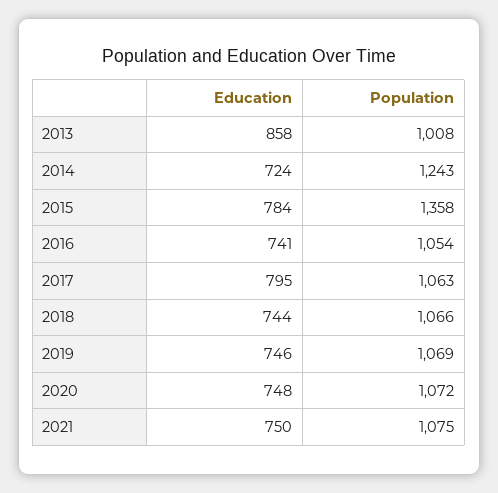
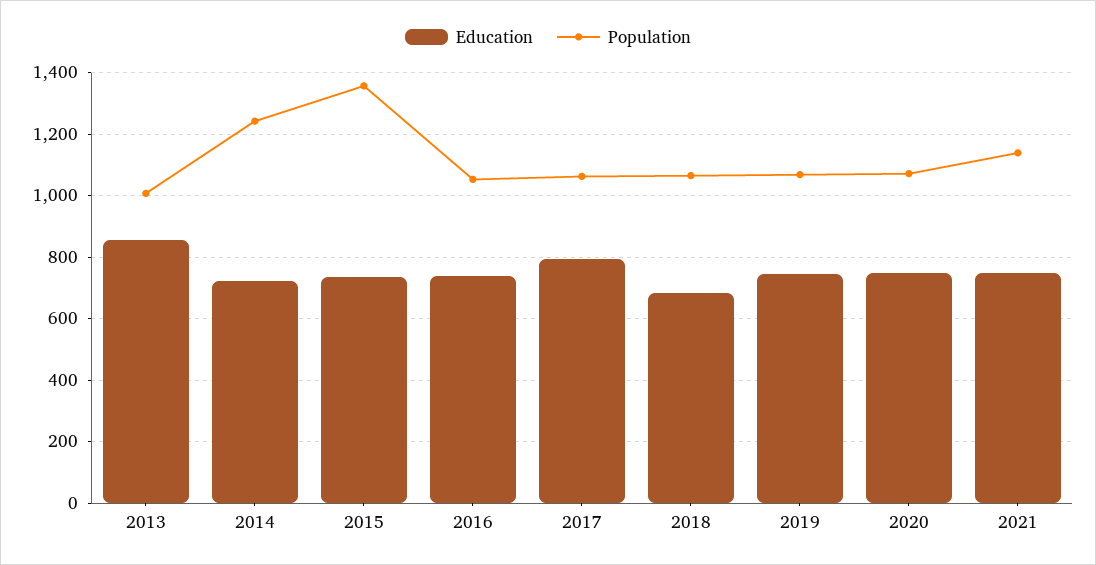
Education, 2015: 784 -> 740
Education, 2018: 744 -> 680
Population, 2021: 1075 -> 1140

